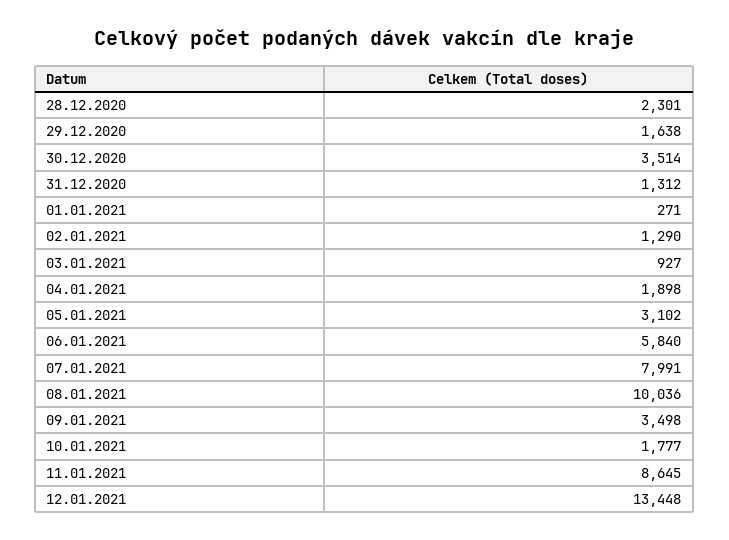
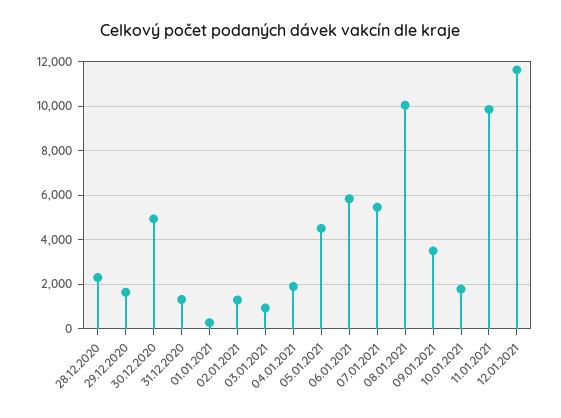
30.12.2020: 3514 -> 5000
05.01.2021: 3102 -> 4500
07.01.2021: 7991 -> 5500
11.01.2021: 8645 -> 10000
12.01.2021: 13448 -> 11500

